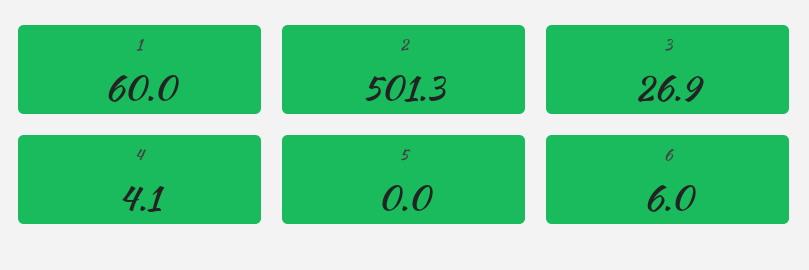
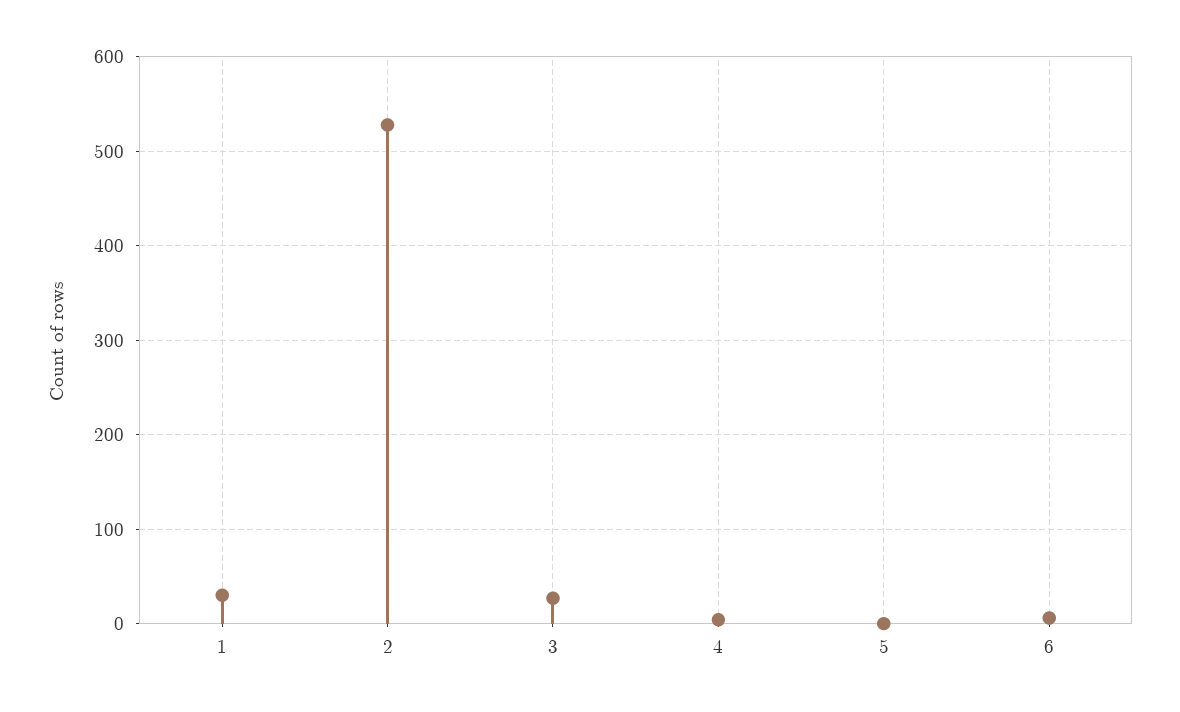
1: 60 -> 30
2: 501.3 -> 530

